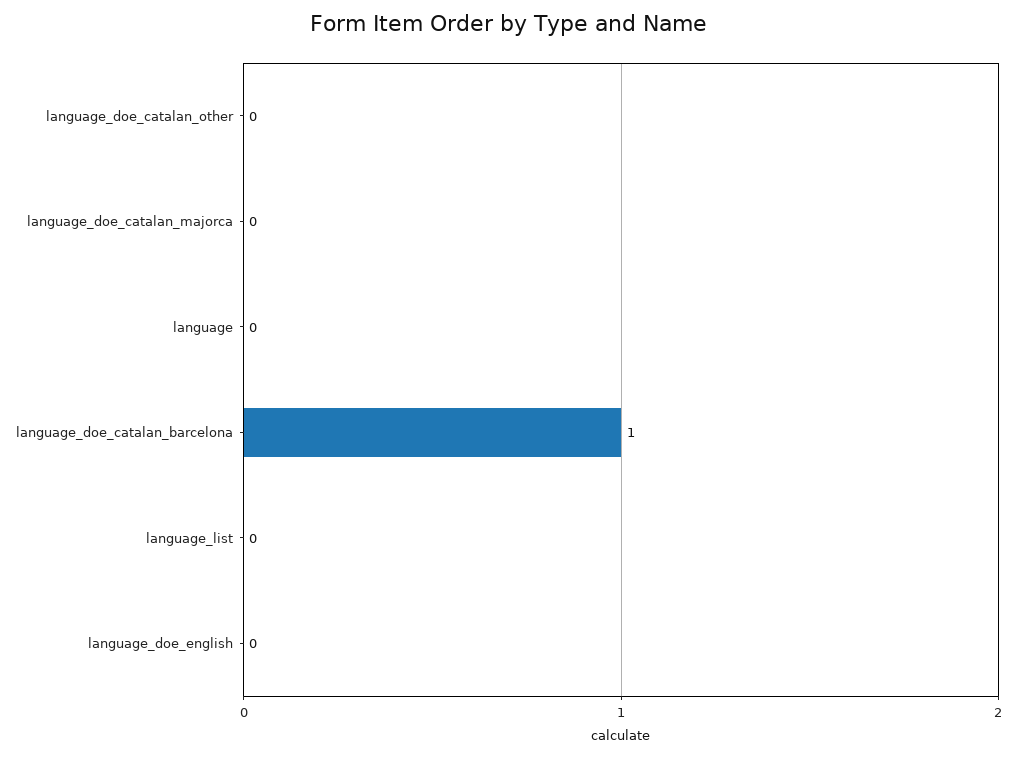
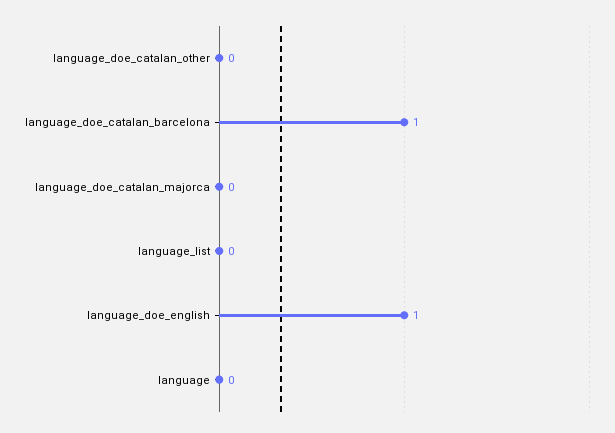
language_doe_english: 0 -> 1

